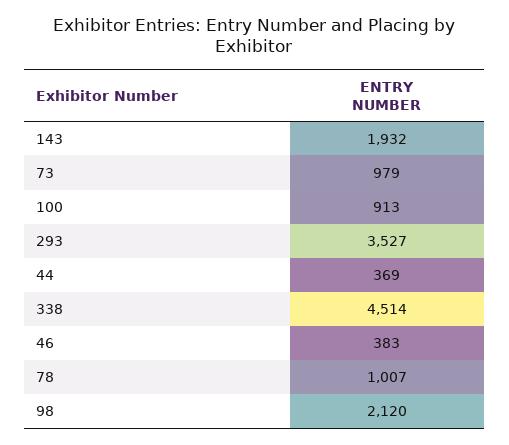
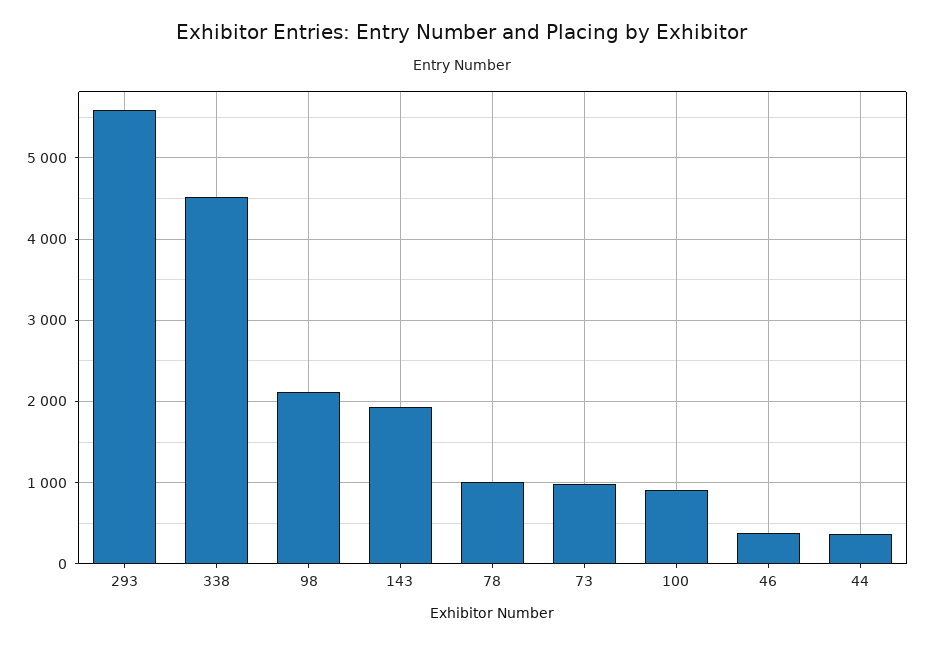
293: 3527 -> 5600

